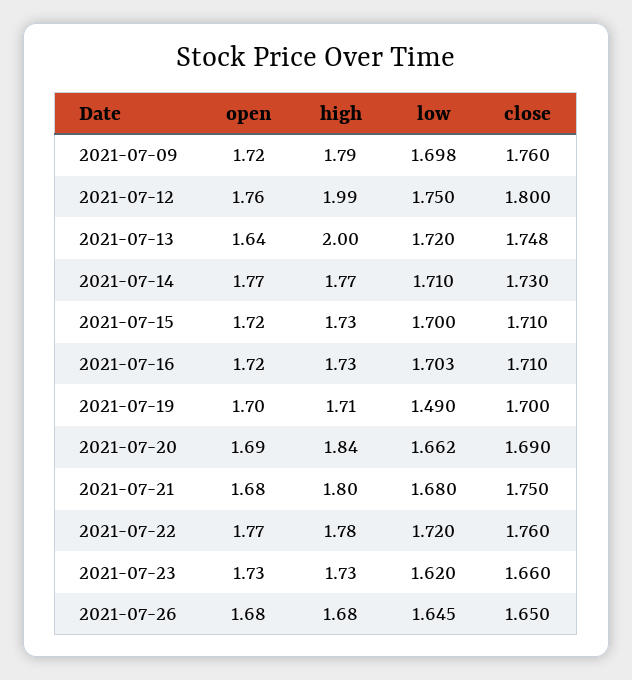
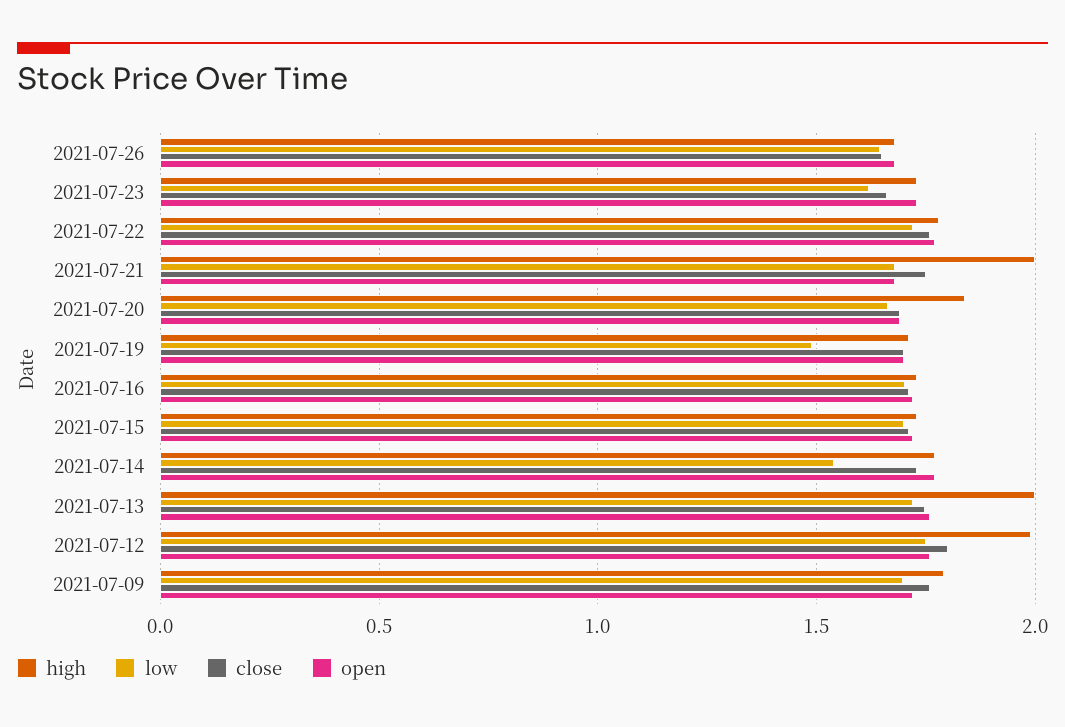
open, 2021-07-13: 1.64 -> 1.75
low, 2021-07-14: 1.71 -> 1.55
high, 2021-07-21: 1.8 -> 2

